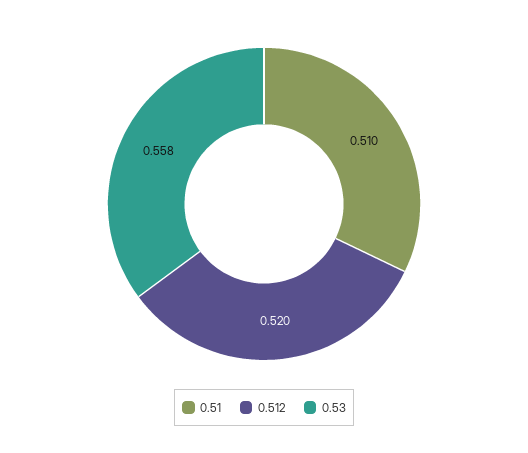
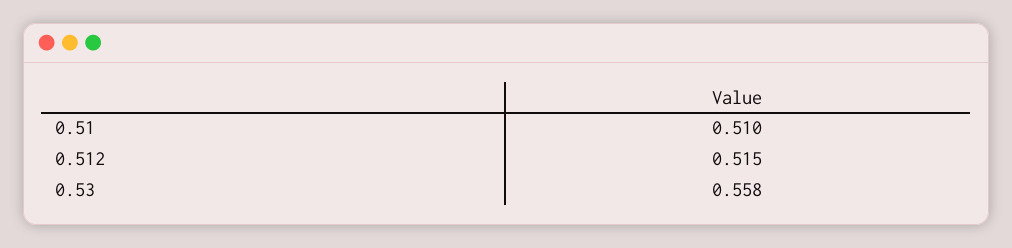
0.512: 0.52 -> 0.515

